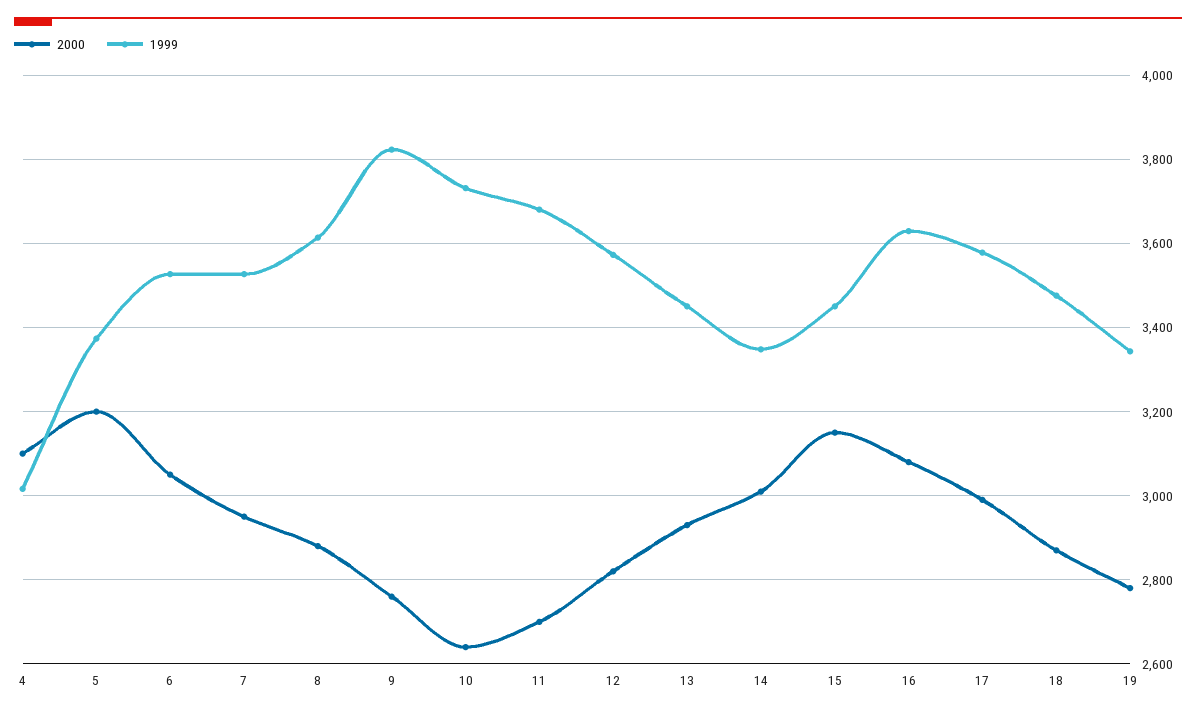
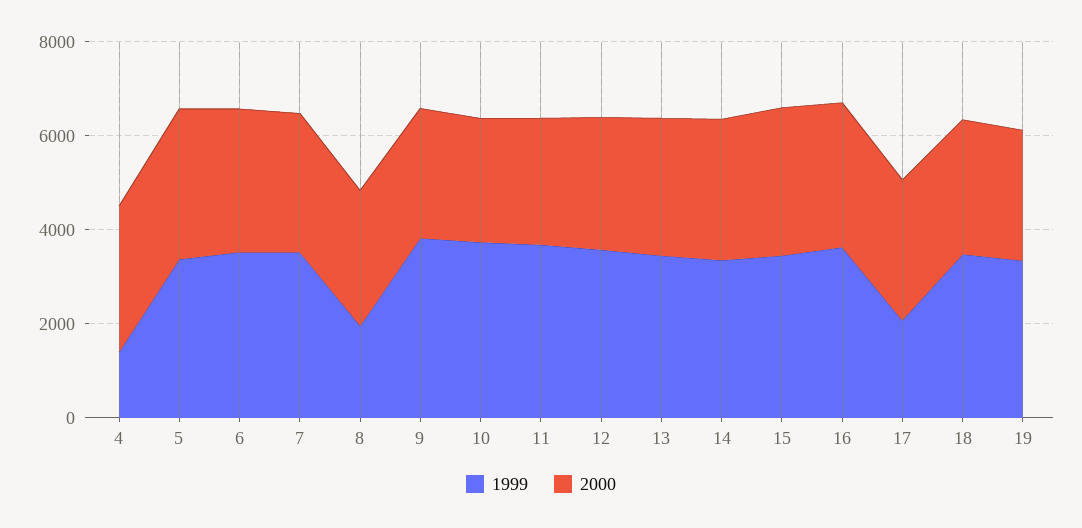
1999, 4: 3020 -> 1500
1999, 8: 3620 -> 2000
1999, 17: 3580 -> 2000

